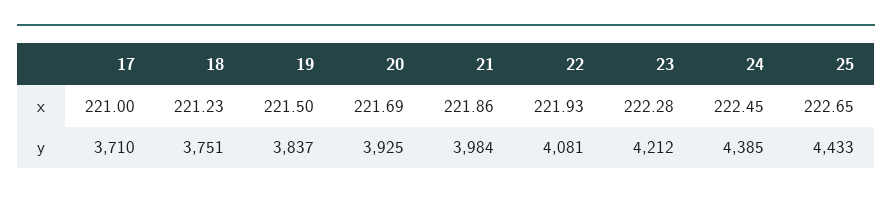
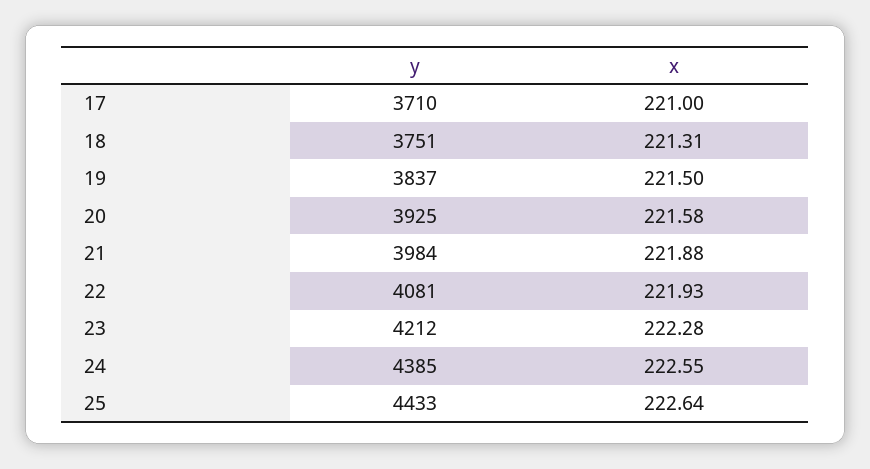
18, x: 221.23 -> 221.31
20, x: 221.69 -> 221.58
21, x: 221.86 -> 221.88
24, x: 222.45 -> 222.55
25, x: 222.65 -> 222.64

